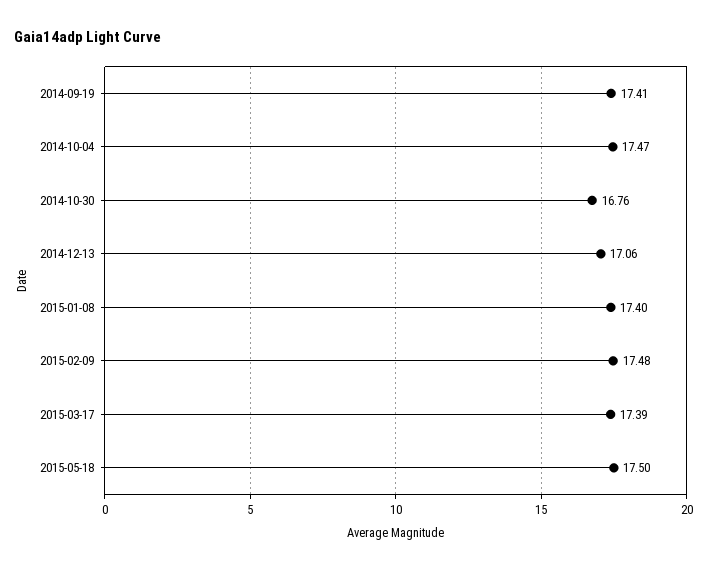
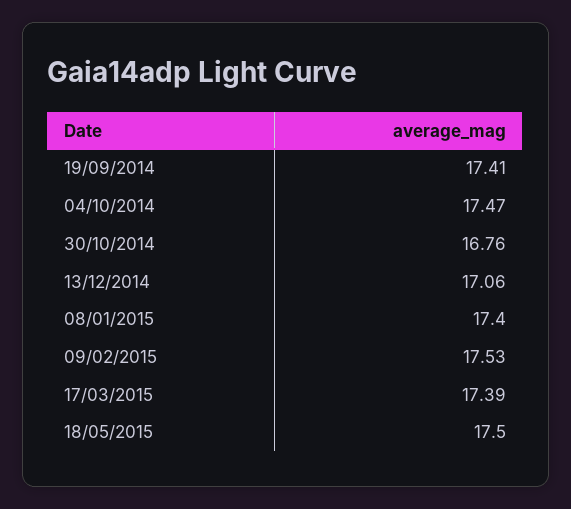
2015-02-09: 17.48 -> 17.53

